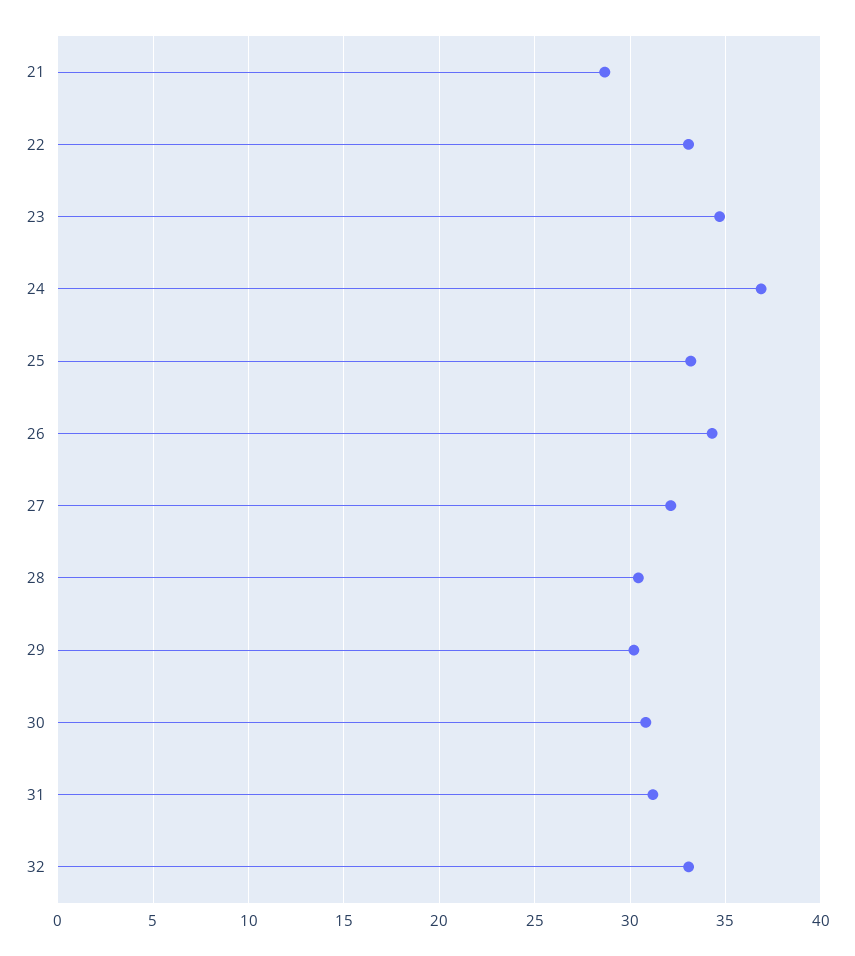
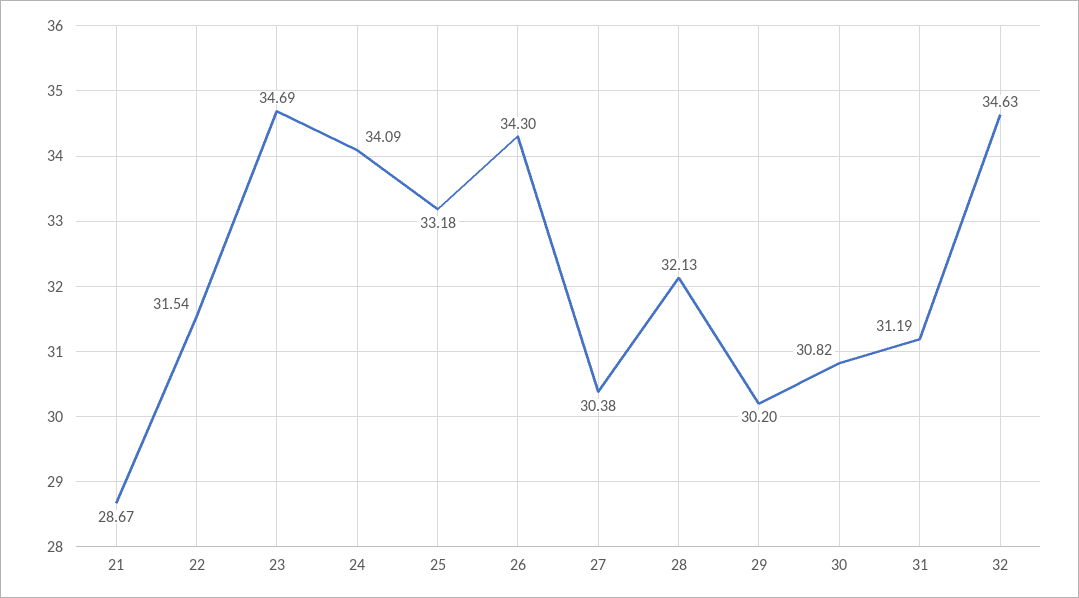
22: 33 -> 31.54
24: 37 -> 34.09
27: 32 -> 30.38
28: 30.5 -> 32.13
32: 33 -> 34.63

